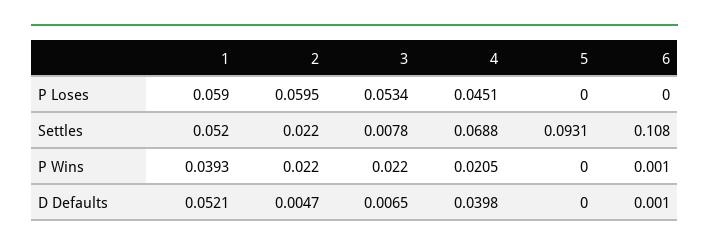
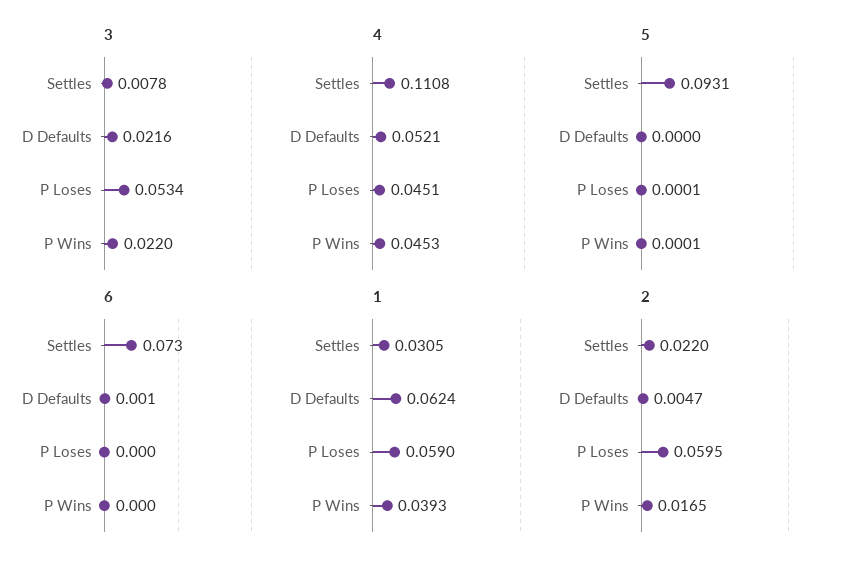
5, P Loses: 0 -> 0.0001
1, Settles: 0.052 -> 0.0305
4, Settles: 0.0688 -> 0.1108
6, Settles: 0.108 -> 0.073
2, P Wins: 0.022 -> 0.0165
4, P Wins: 0.0205 -> 0.0453
5, P Wins: 0 -> 0.0001
6, P Wins: 0.001 -> 0
1, D Defaults: 0.0521 -> 0.0624
3, D Defaults: 0.0065 -> 0.0216
4, D Defaults: 0.0398 -> 0.0521

